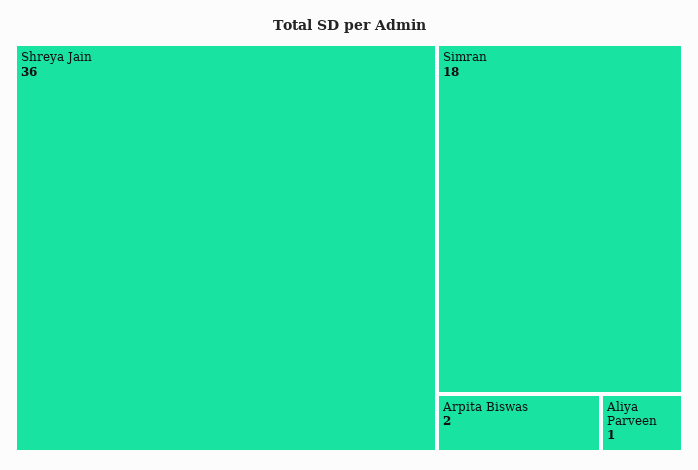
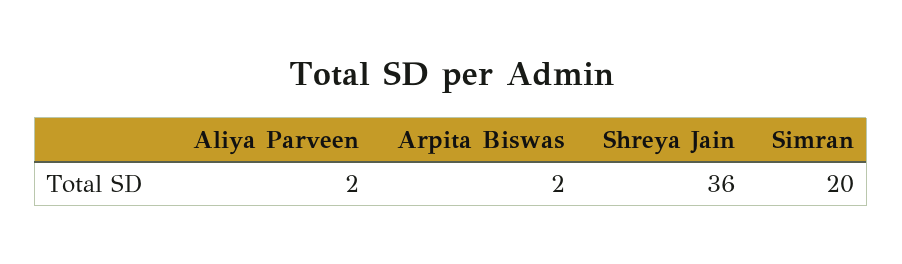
Simran: 18 -> 20
Aliya Parveen: 1 -> 2

